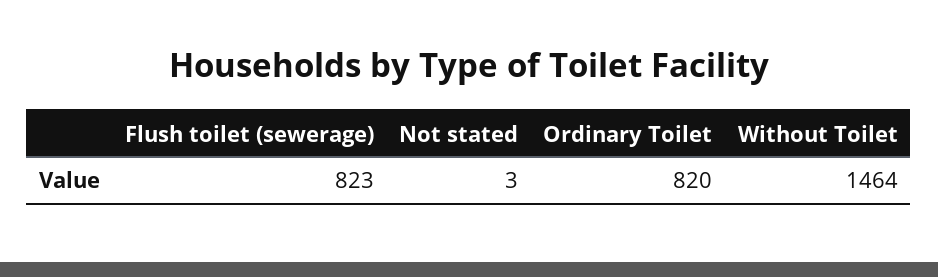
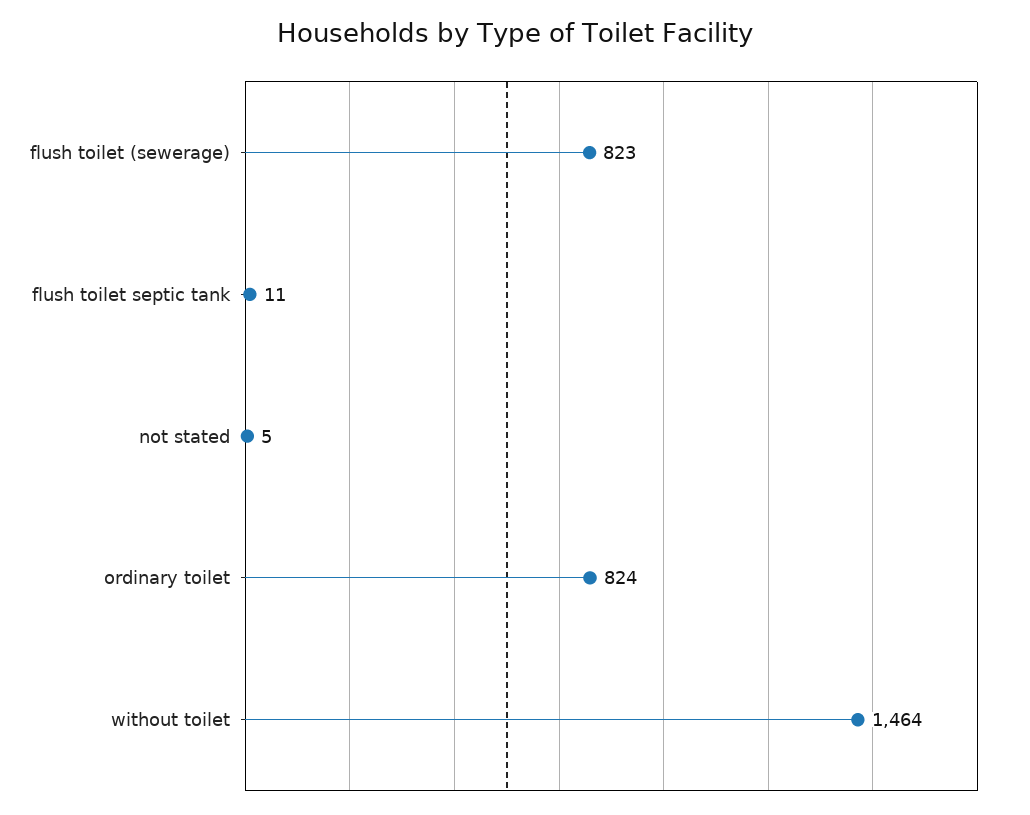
Not stated: 3 -> 5
Ordinary Toilet: 820 -> 824
flush toilet septic tank: none -> 11

